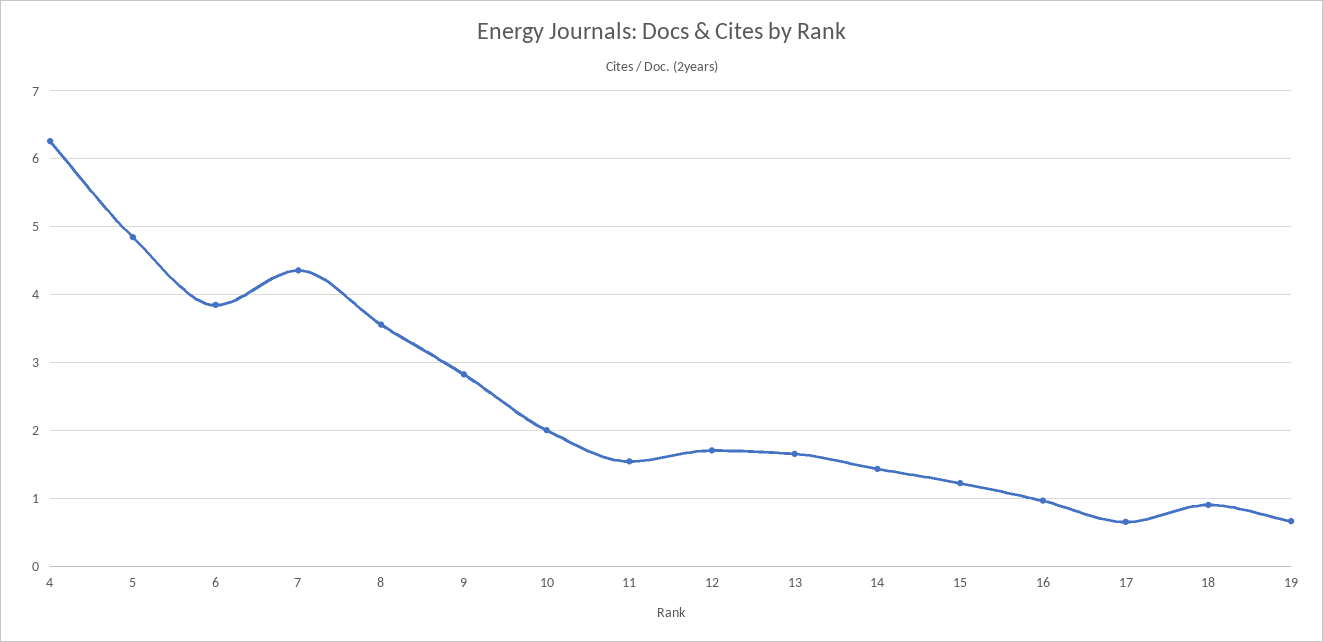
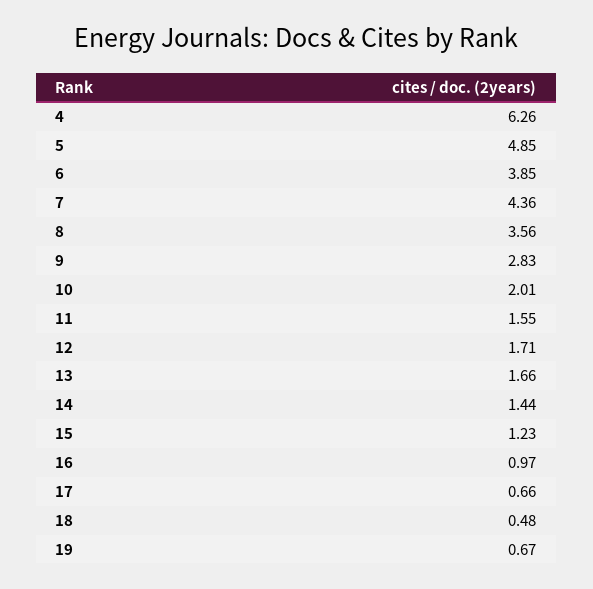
18: 0.9 -> 0.48

